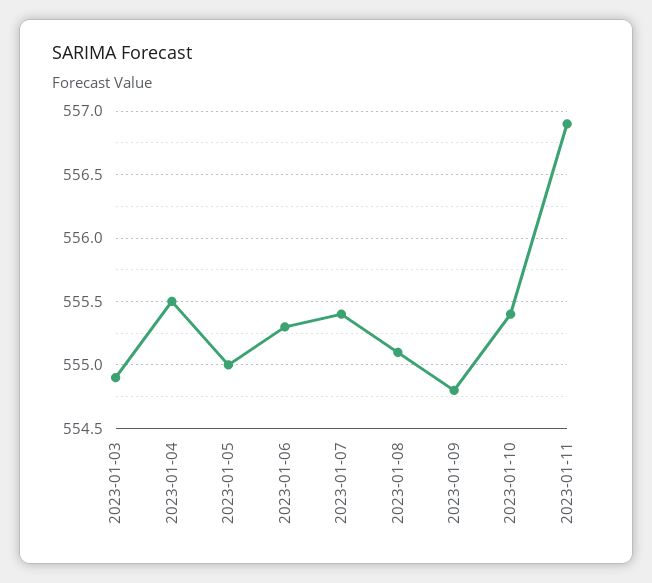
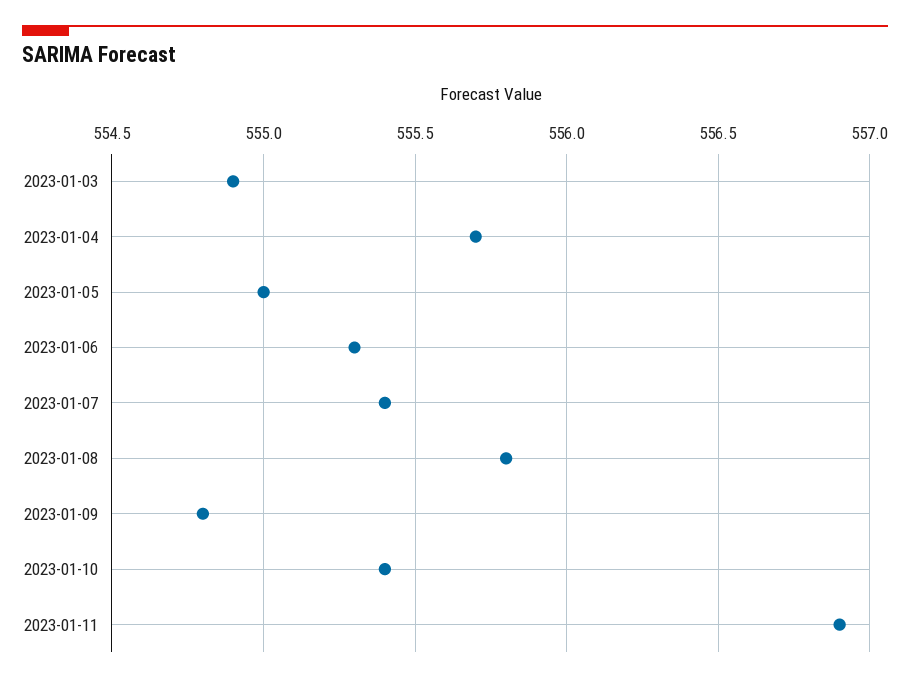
2023-01-04: 555.5 -> 555.7
2023-01-08: 555.1 -> 555.8

